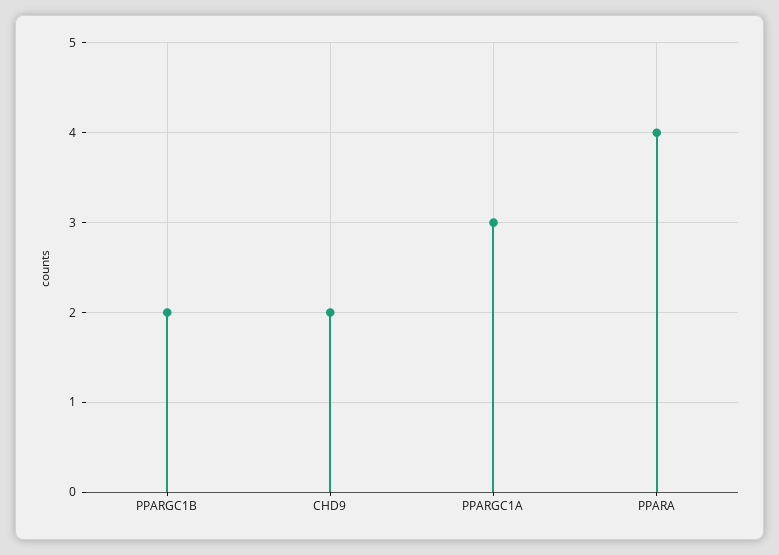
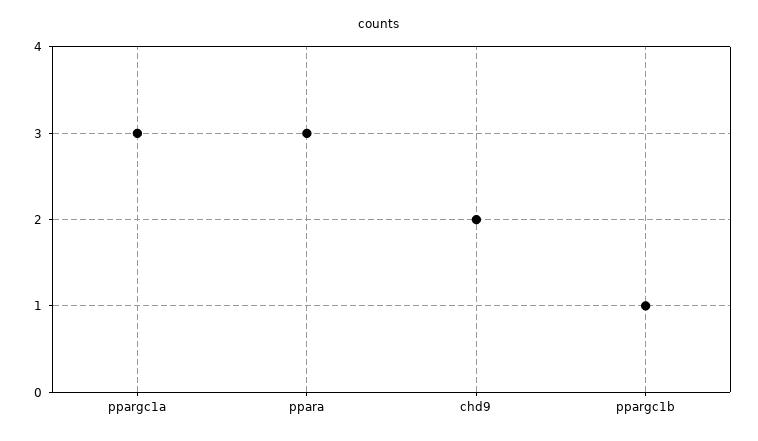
PPARGC1B: 2 -> 1
PPARA: 4 -> 3

